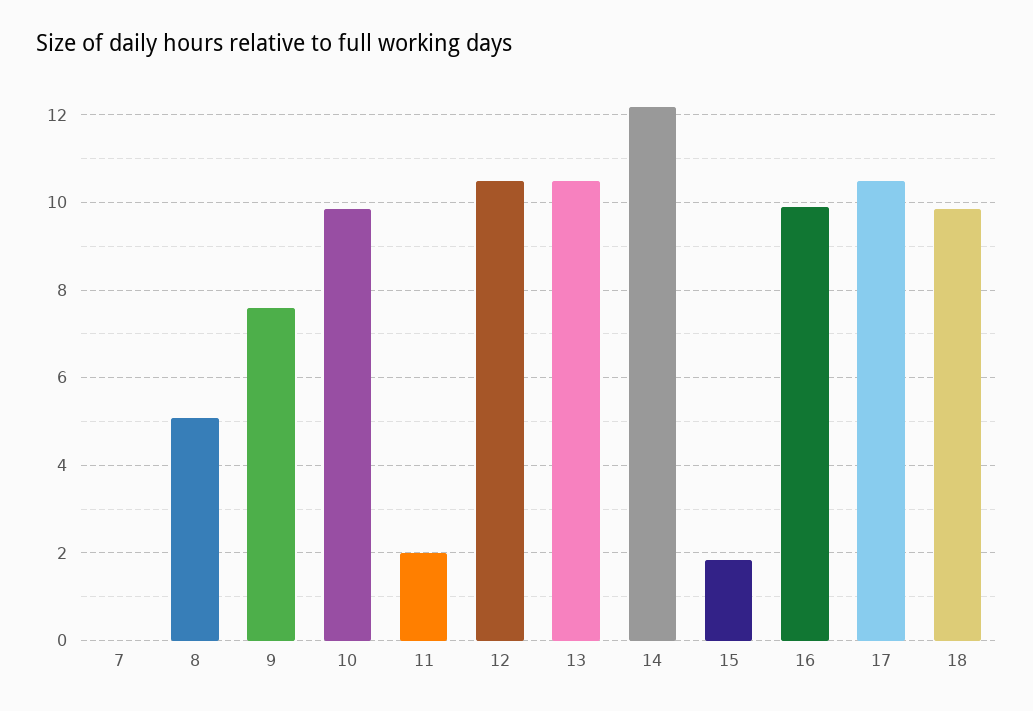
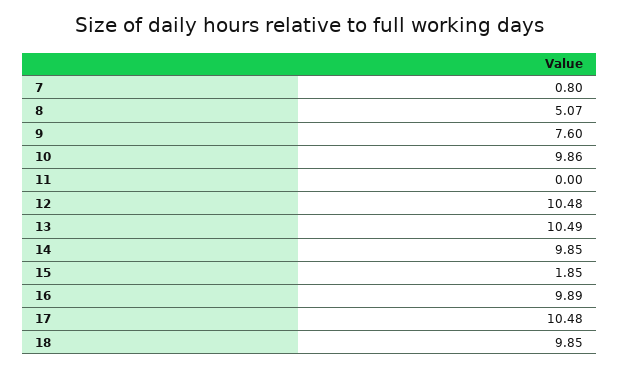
7: 0 -> 0.8
11: 2 -> 0
14: 12.2 -> 9.85

